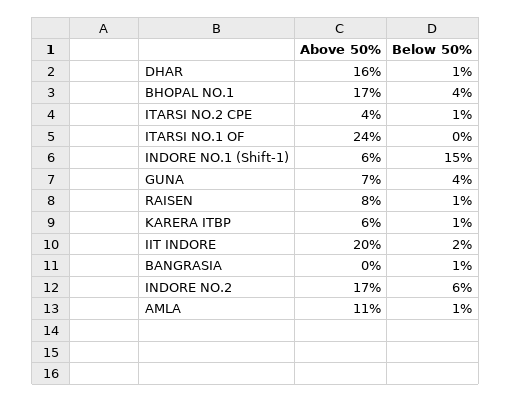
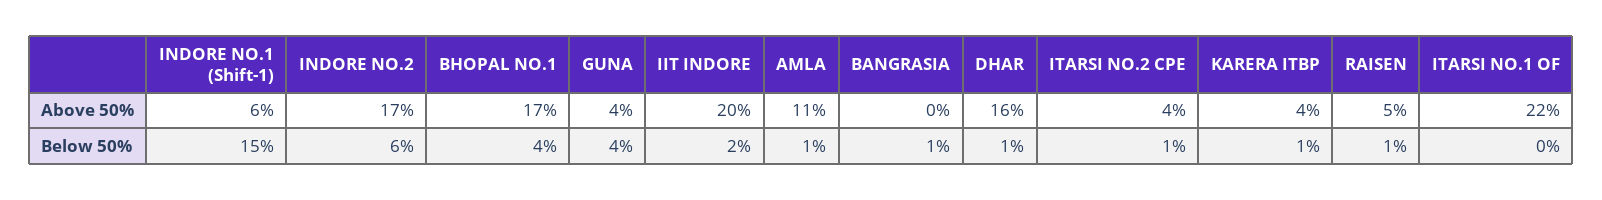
Above 50%, ITARSI NO.1 OF: 24 -> 22
Above 50%, GUNA: 7 -> 4
Above 50%, RAISEN: 8 -> 5
Above 50%, KARERA ITBP: 6 -> 4

